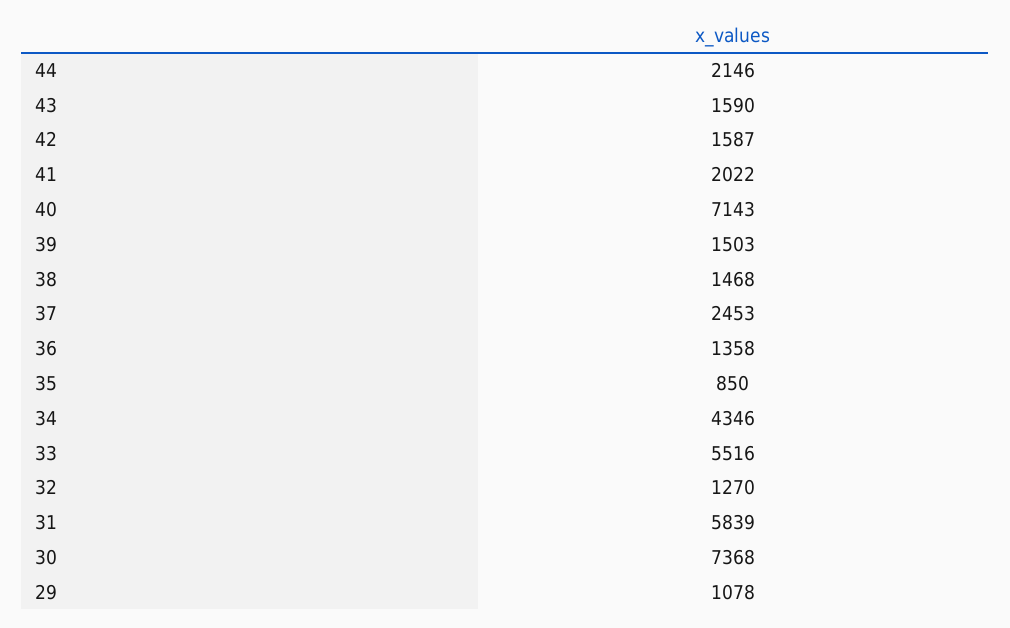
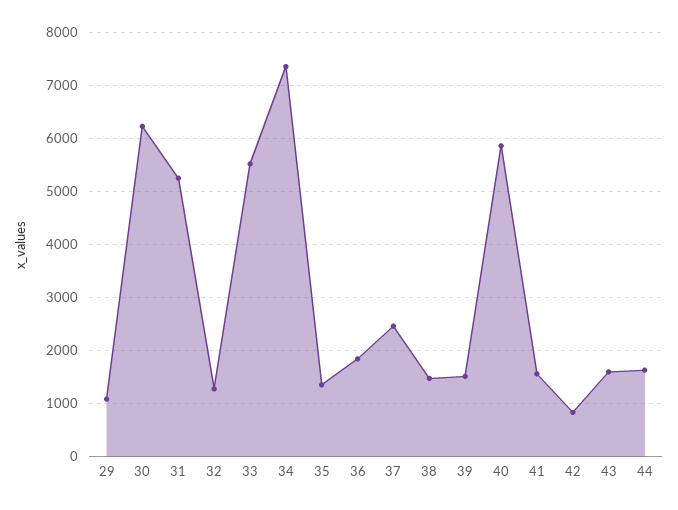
44: 2146 -> 1600
42: 1587 -> 800
41: 2022 -> 1600
40: 7143 -> 5800
36: 1358 -> 1800
35: 850 -> 1400
34: 4346 -> 7400
31: 5839 -> 5200
30: 7368 -> 6200

